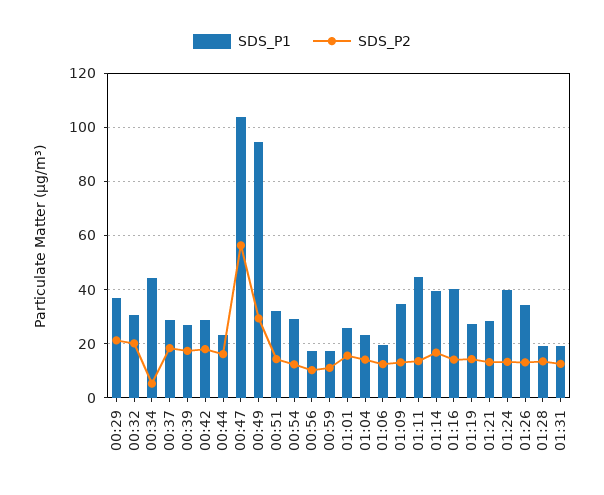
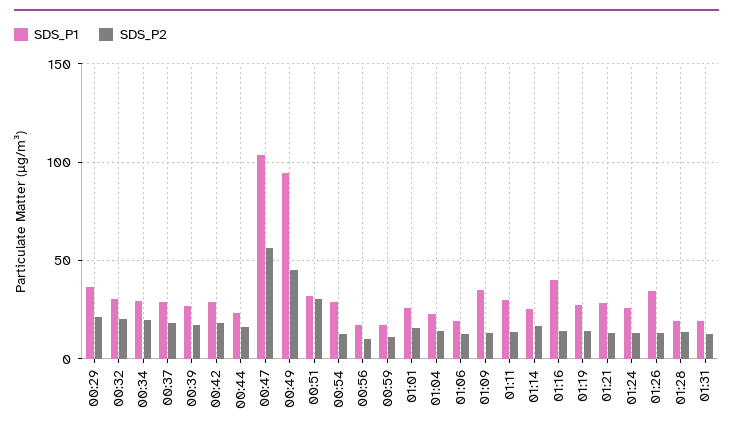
SDS_P1, 00:34: 45 -> 30
SDS_P2, 00:34: 5 -> 20
SDS_P2, 00:49: 30 -> 45
SDS_P2, 00:51: 15 -> 30
SDS_P1, 01:11: 45 -> 30
SDS_P1, 01:14: 40 -> 25
SDS_P1, 01:24: 40 -> 25

